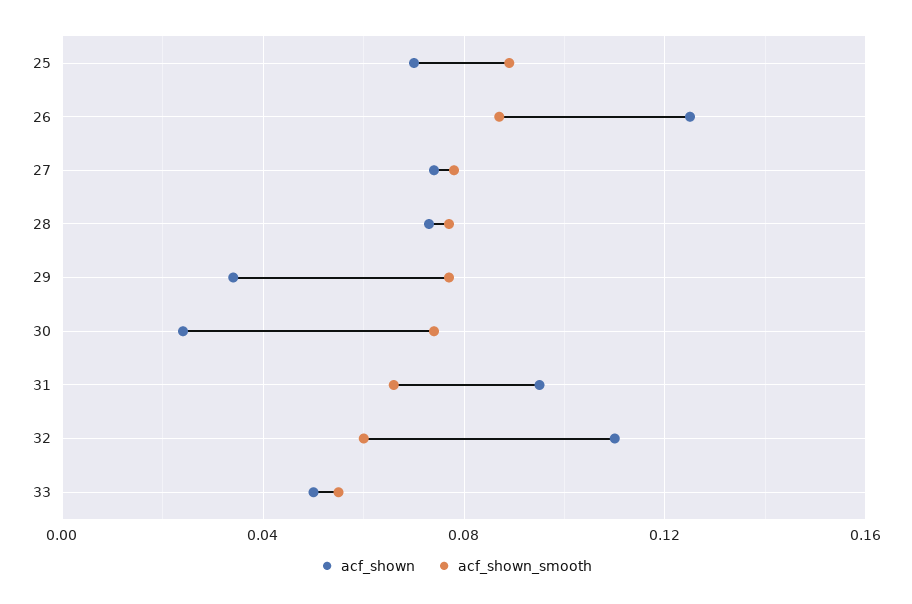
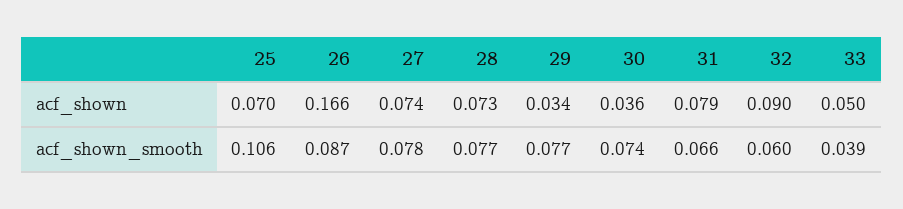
acf_shown_smooth, 25: 0.09 -> 0.106
acf_shown, 26: 0.125 -> 0.166
acf_shown, 30: 0.025 -> 0.036
acf_shown, 31: 0.095 -> 0.079
acf_shown, 32: 0.11 -> 0.09
acf_shown_smooth, 33: 0.055 -> 0.039

